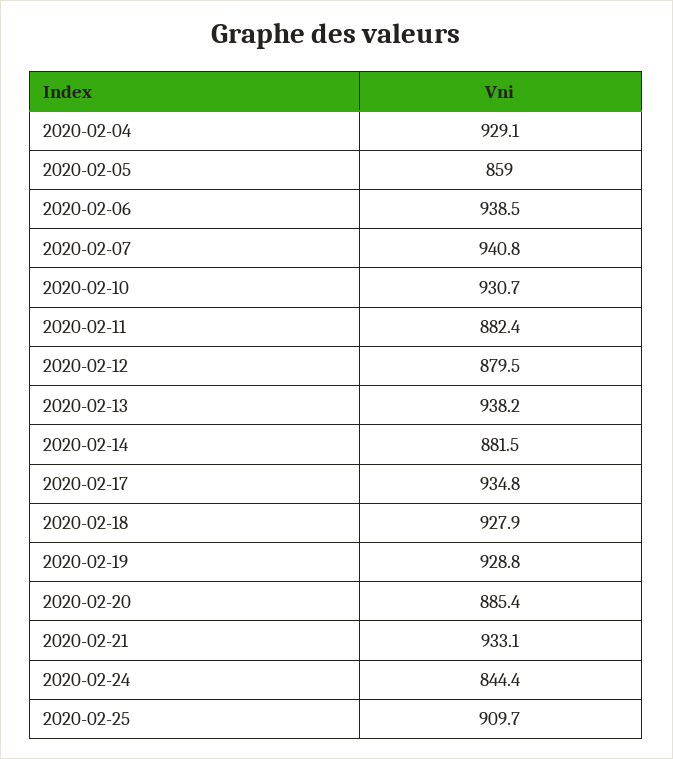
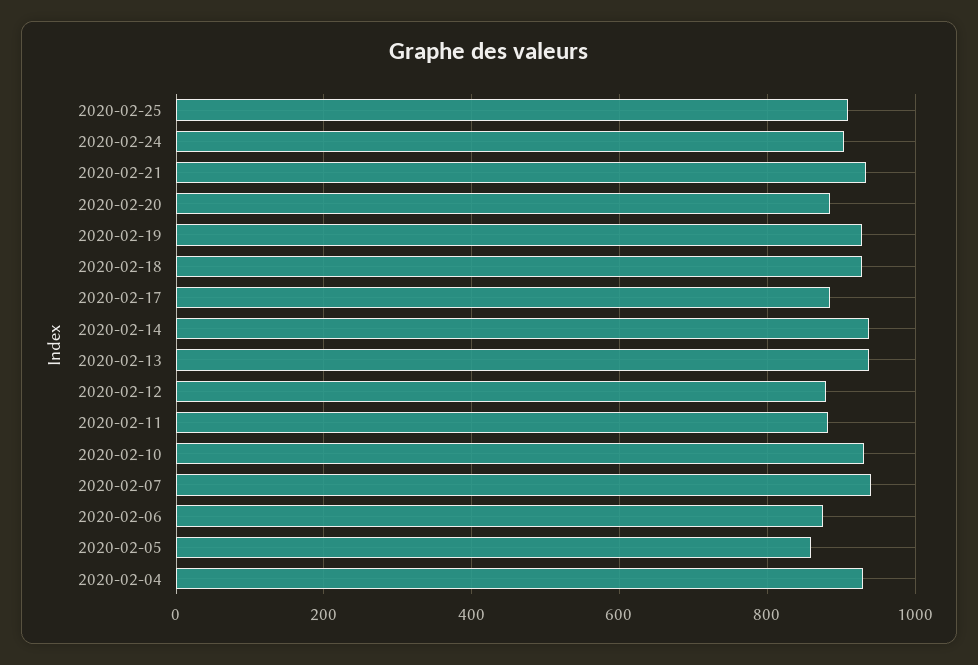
2020-02-06: 938.5 -> 880
2020-02-14: 881.5 -> 940
2020-02-17: 934.8 -> 880
2020-02-24: 844.4 -> 900

